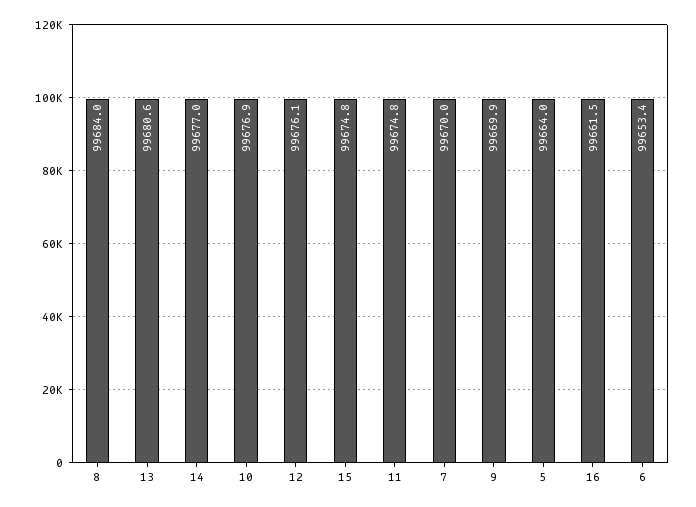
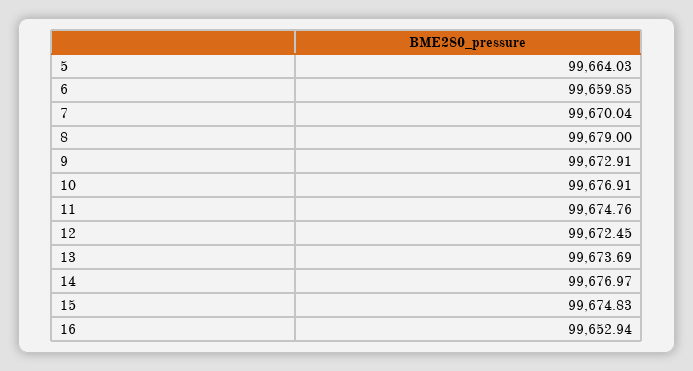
8: 99684 -> 99679
13: 99680.6 -> 99673.69
12: 99676.1 -> 99672.45
9: 99669.9 -> 99672.91
16: 99661.5 -> 99652.94
6: 99653.4 -> 99659.85

